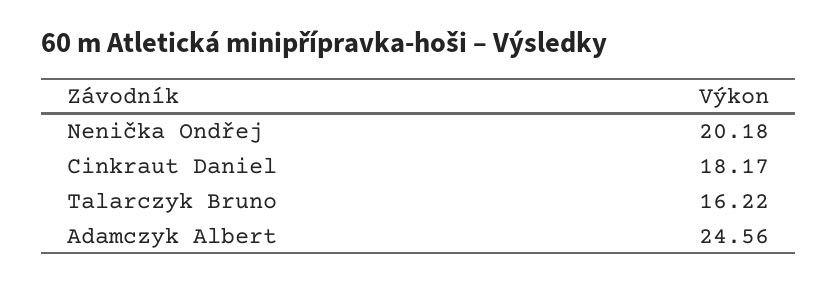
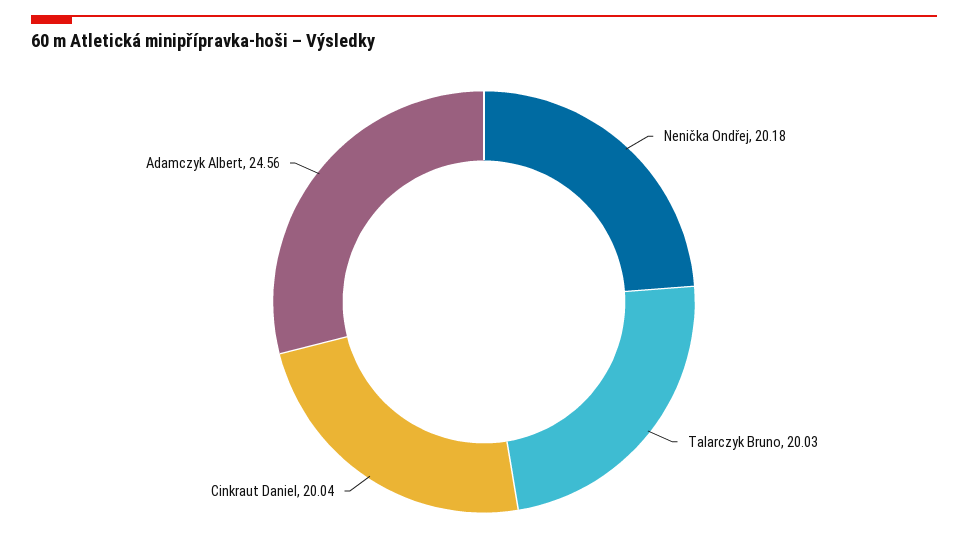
Cinkraut Daniel: 18.17 -> 20.04
Talarczyk Bruno: 16.22 -> 20.03

